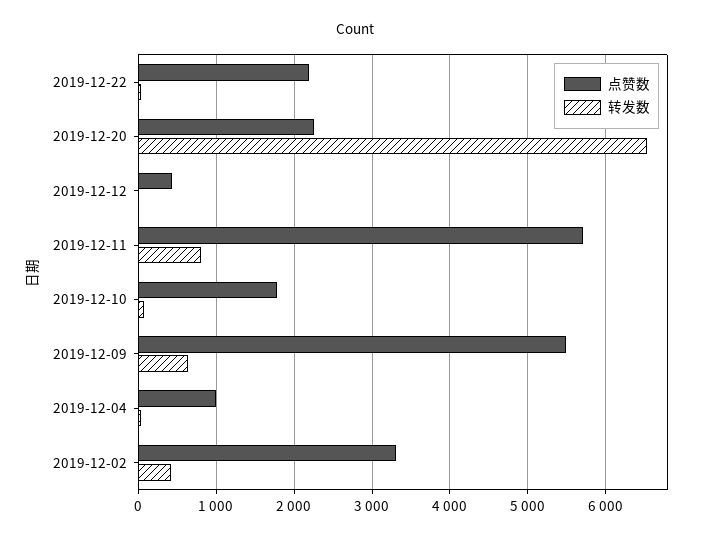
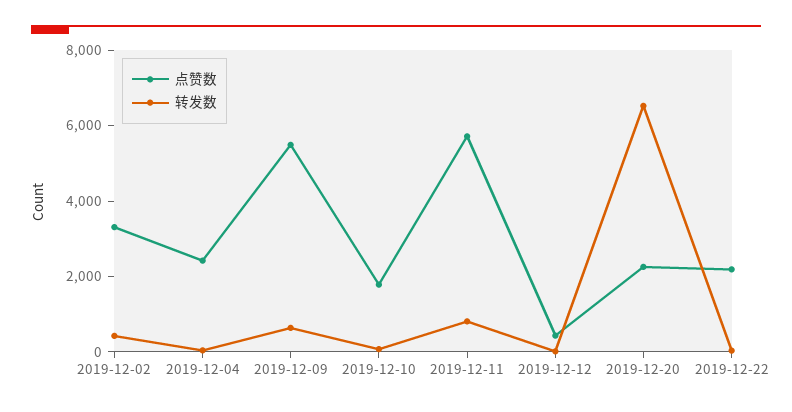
点赞数, 2019-12-04: 1000 -> 2500

